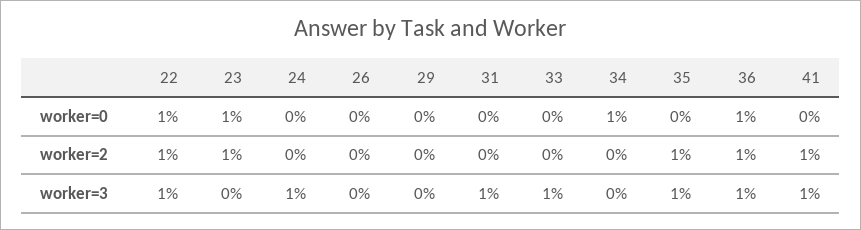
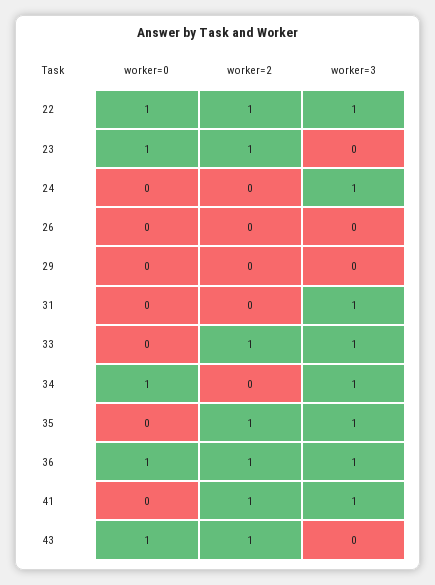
33, worker=2: 0 -> 1
34, worker=3: 0 -> 1
43, worker=0: none -> 1
43, worker=2: none -> 1
43, worker=3: none -> 0

